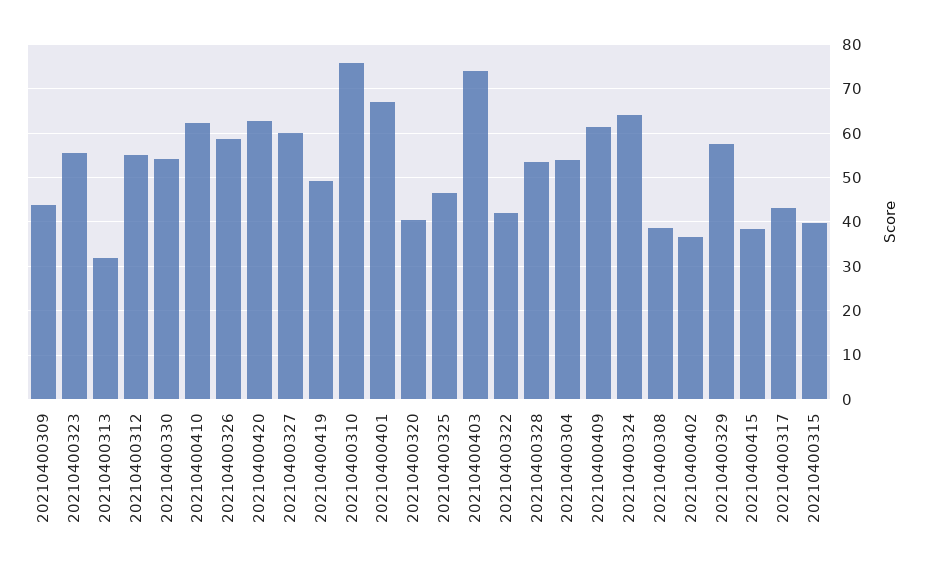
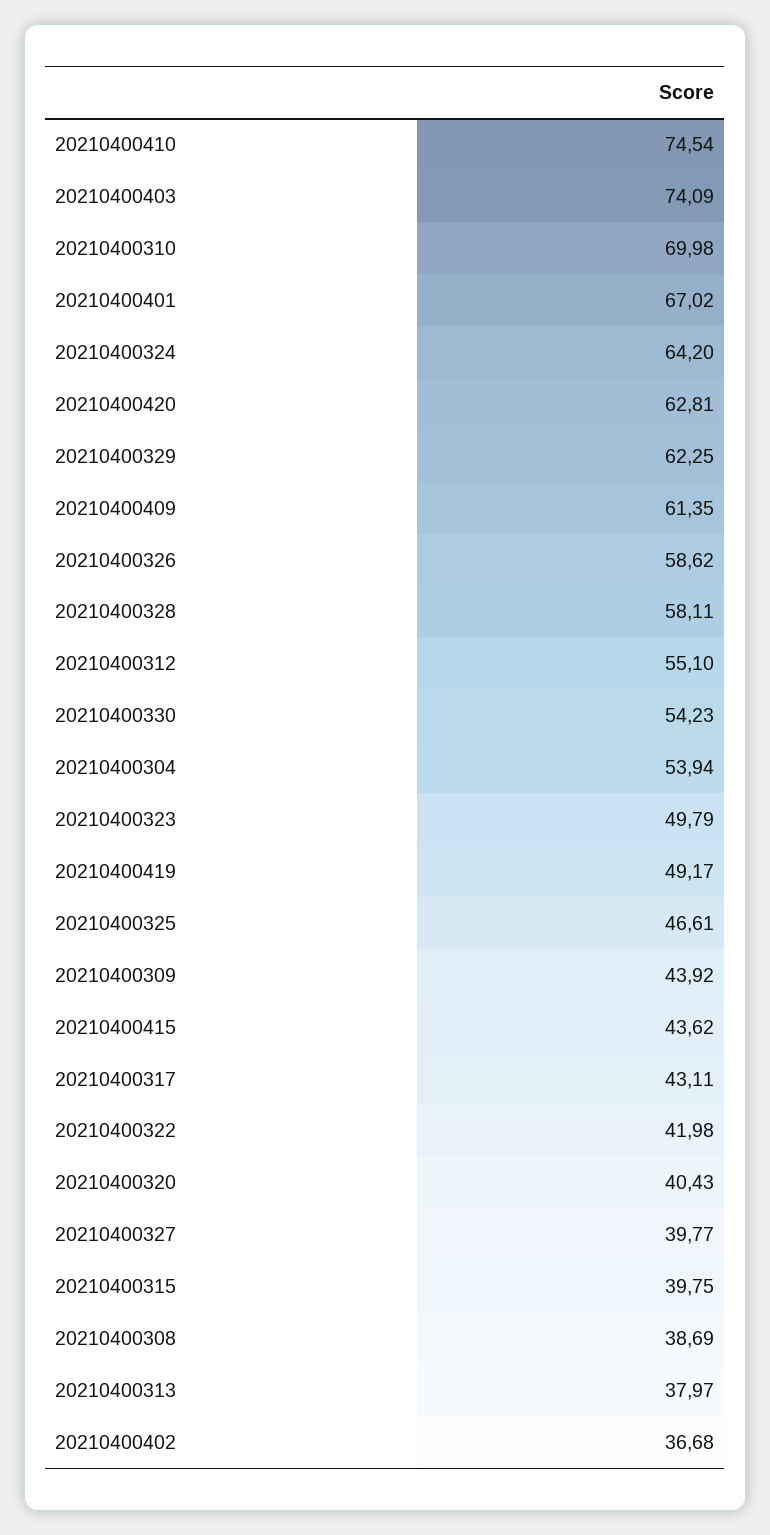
20210400323: 56 -> 49.79
20210400313: 32 -> 37.97
20210400410: 62 -> 74.54
20210400327: 60 -> 39.77
20210400310: 76 -> 69.98
20210400328: 54 -> 58.11
20210400329: 58 -> 62.25
20210400415: 38 -> 43.62

